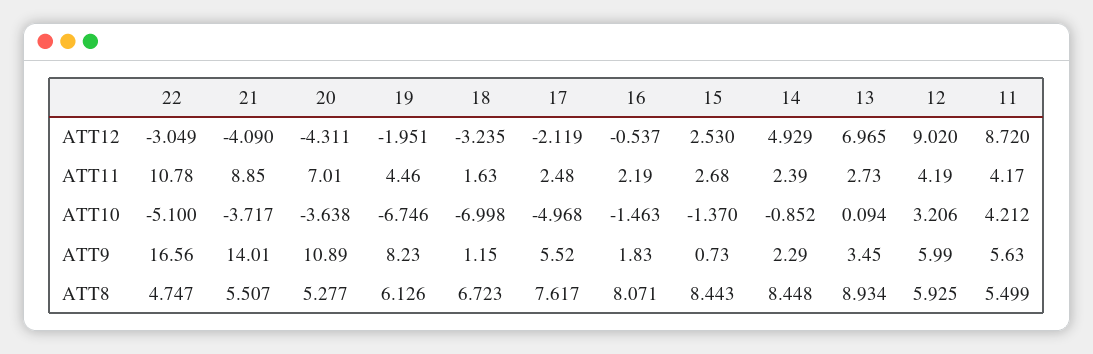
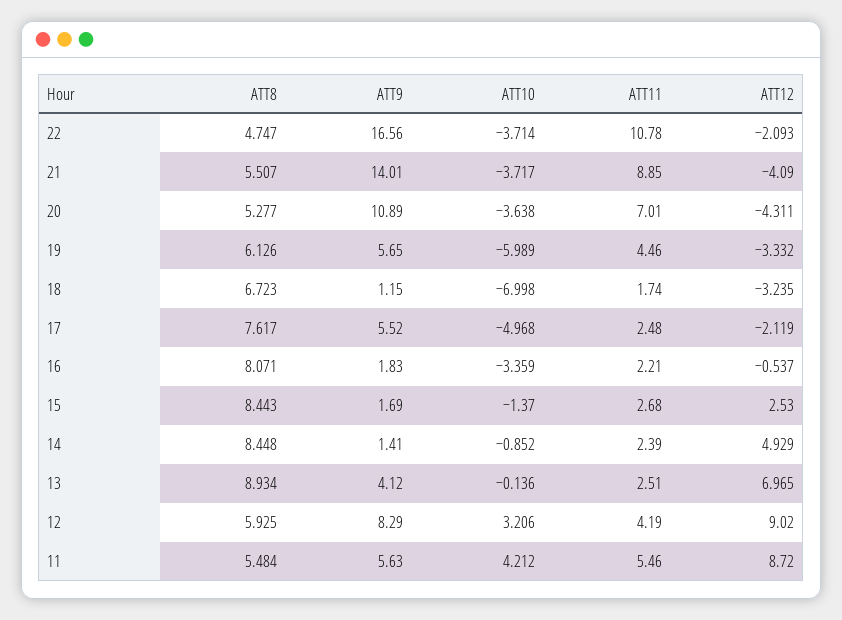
22, ATT12: -3.049 -> -2.093
19, ATT12: -1.951 -> -3.332
18, ATT11: 1.63 -> 1.74
16, ATT11: 2.19 -> 2.21
13, ATT11: 2.73 -> 2.51
11, ATT11: 4.17 -> 5.46
22, ATT10: -5.1 -> -3.714
19, ATT10: -6.746 -> -5.989
16, ATT10: -1.463 -> -3.359
13, ATT10: 0.094 -> -0.136
19, ATT9: 8.23 -> 5.65
15, ATT9: 0.73 -> 1.69
14, ATT9: 2.29 -> 1.41
13, ATT9: 3.45 -> 4.12
12, ATT9: 5.99 -> 8.29
11, ATT8: 5.499 -> 5.484

